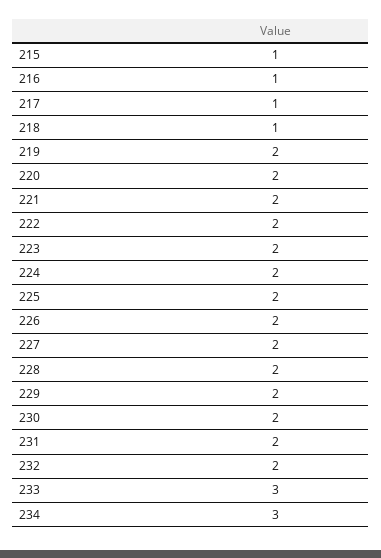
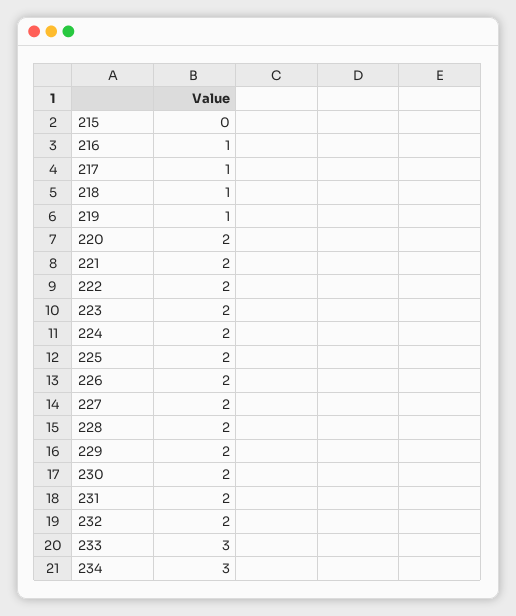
215: 1 -> 0
219: 2 -> 1

